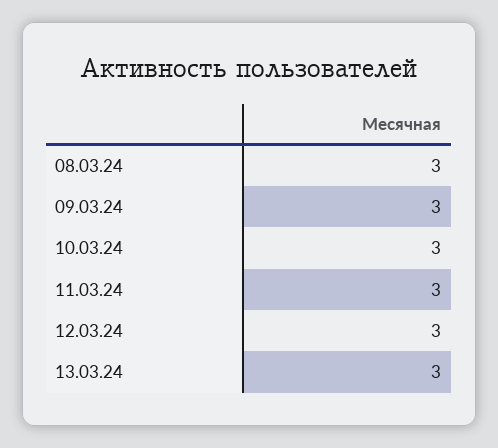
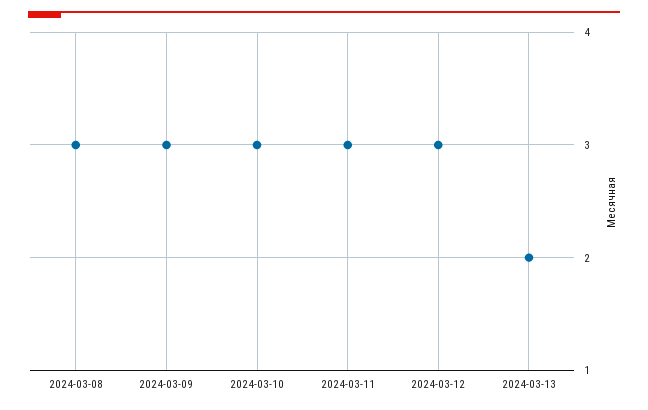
13.03.24: 3 -> 2

